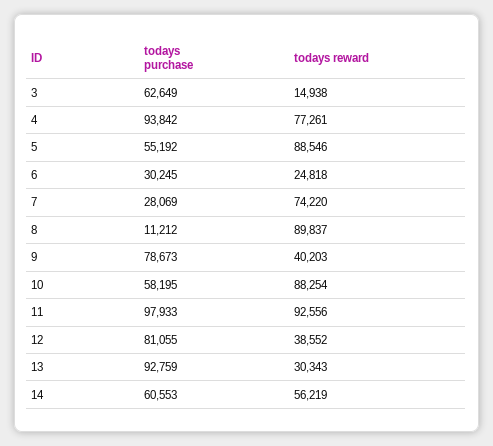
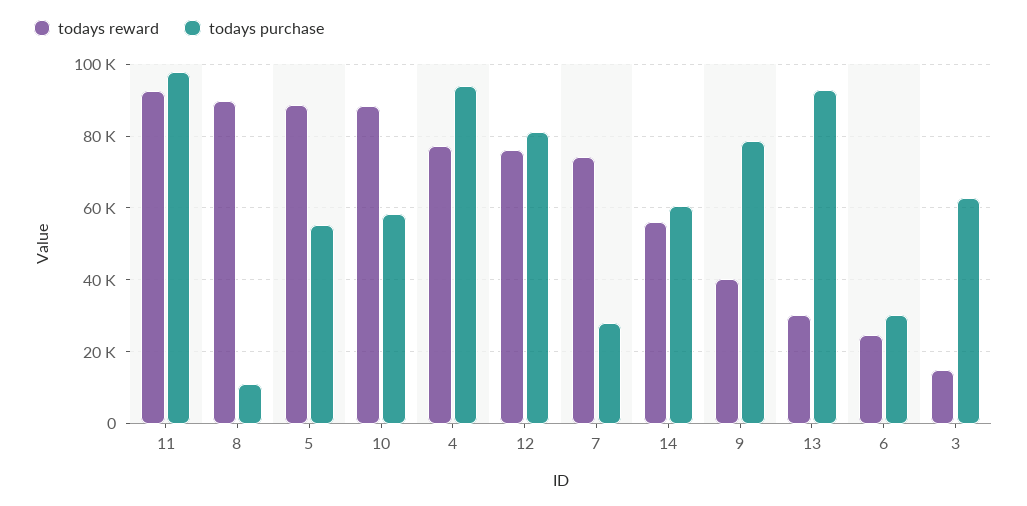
todays reward, 12: 38552 -> 76000

